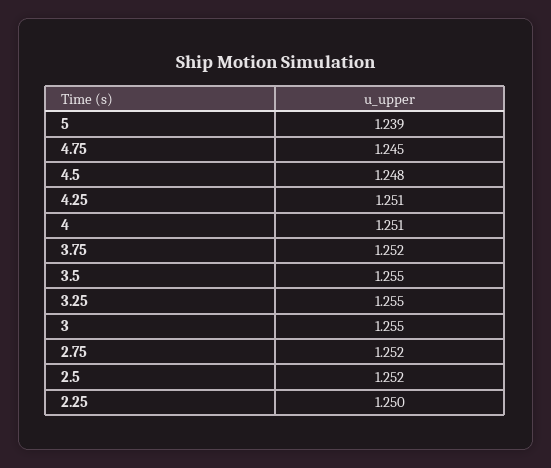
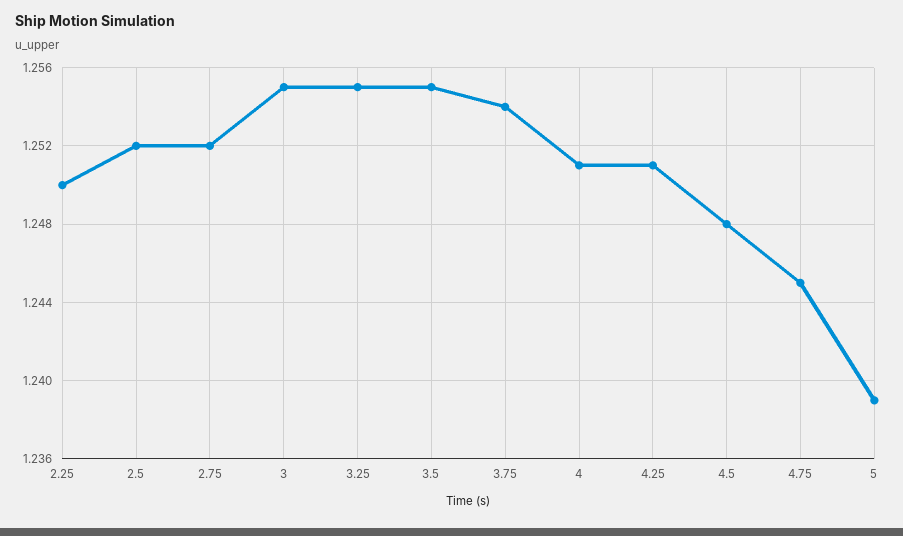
3.75: 1.252 -> 1.254

